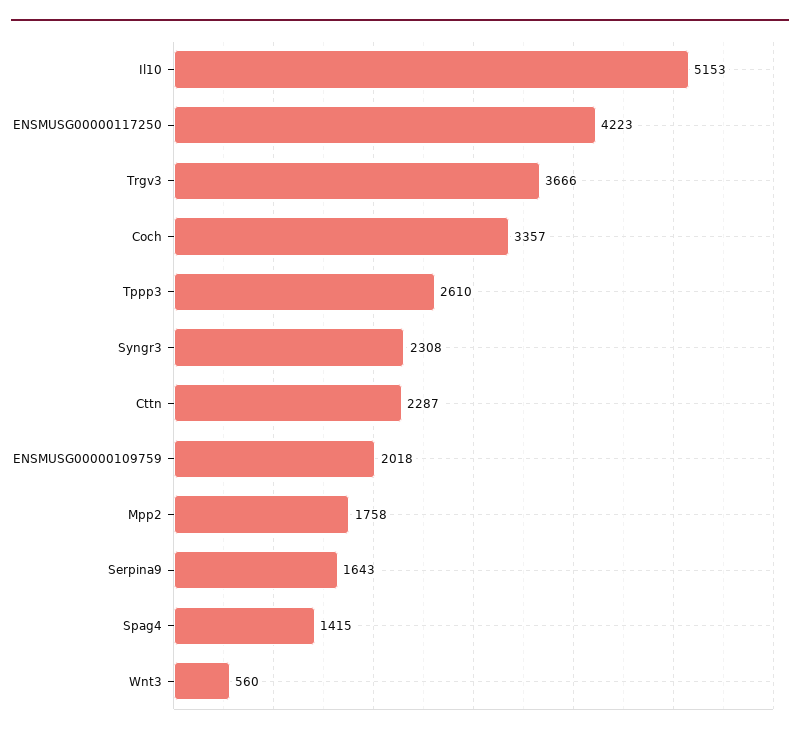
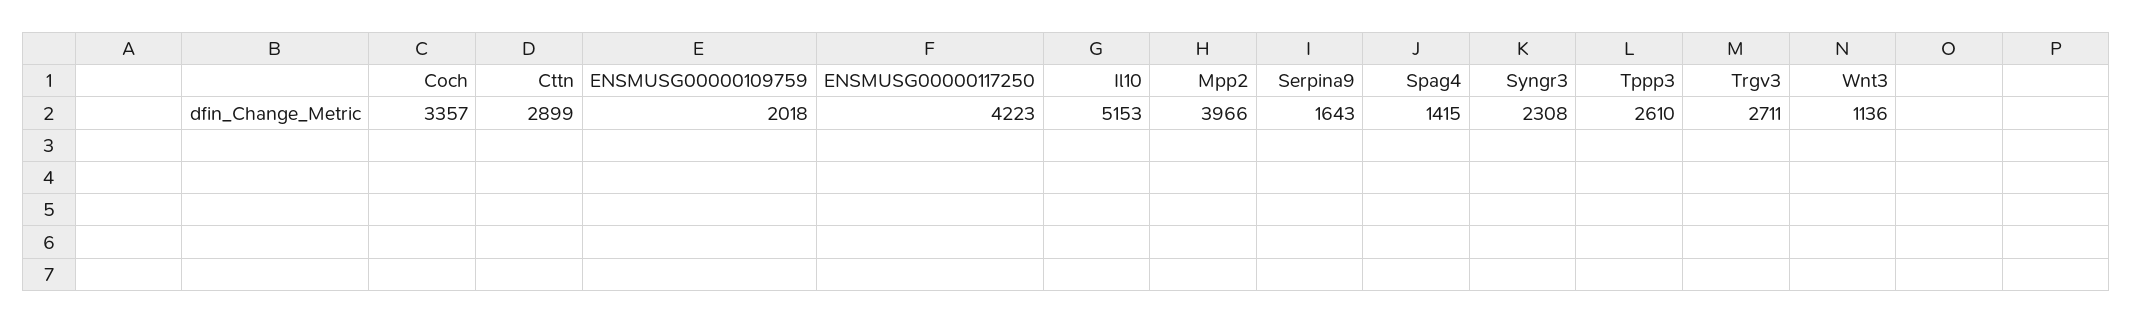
Trgv3: 3666 -> 2711
Cttn: 2287 -> 2899
Mpp2: 1758 -> 3966
Wnt3: 560 -> 1136

